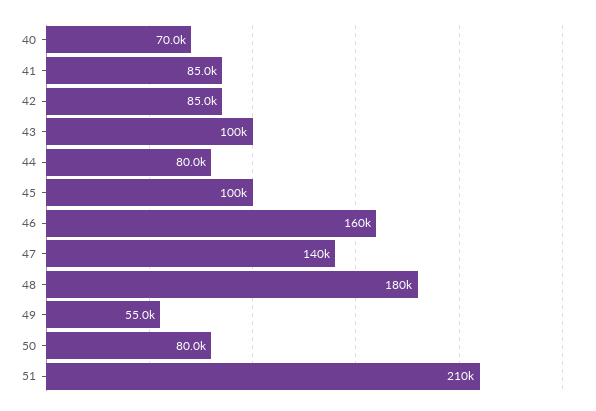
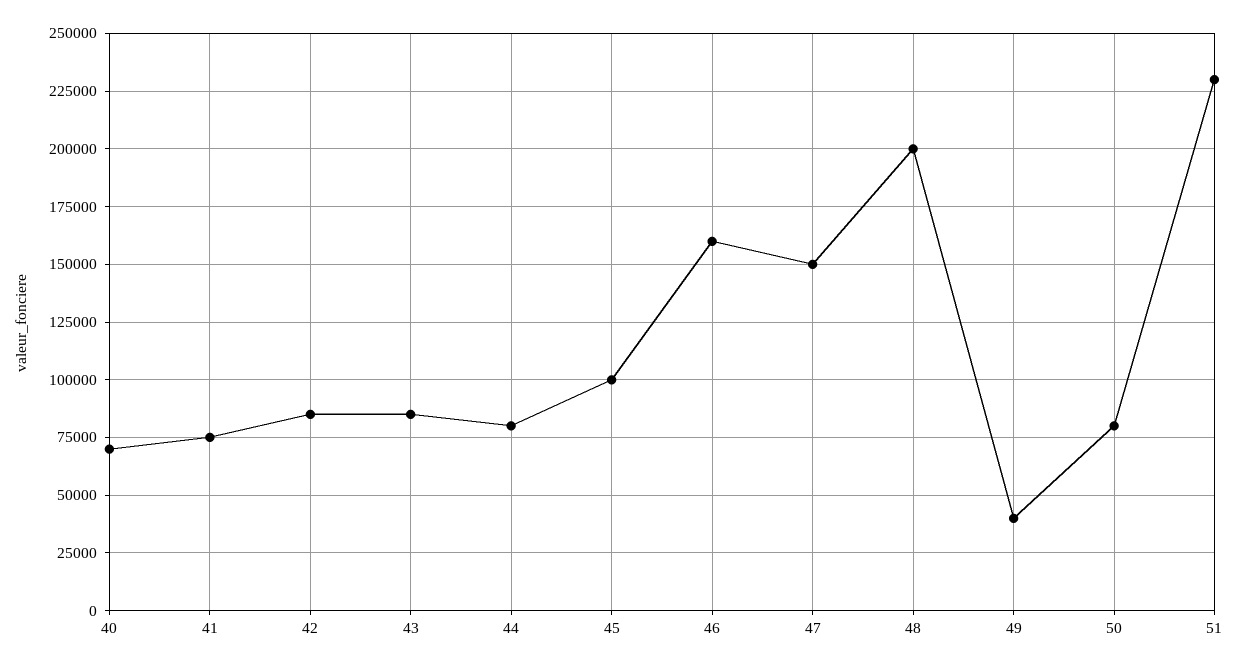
41: 85000 -> 75000
43: 100000 -> 85000
47: 140000 -> 150000
48: 180000 -> 200000
49: 55000 -> 40000
51: 210000 -> 230000

